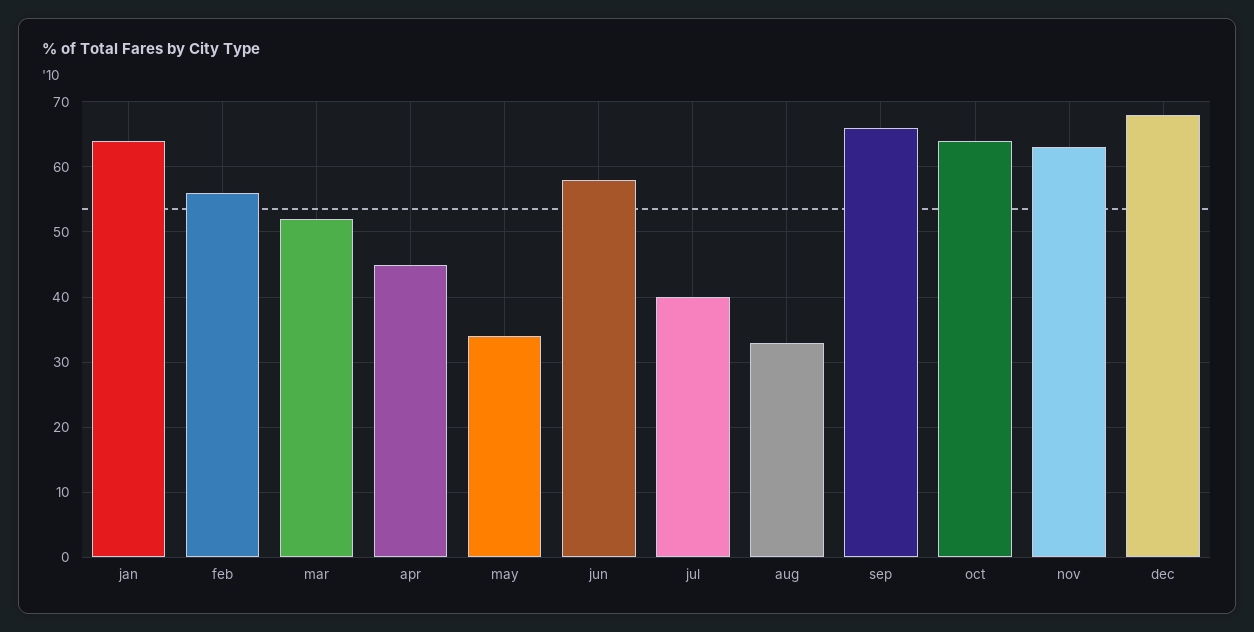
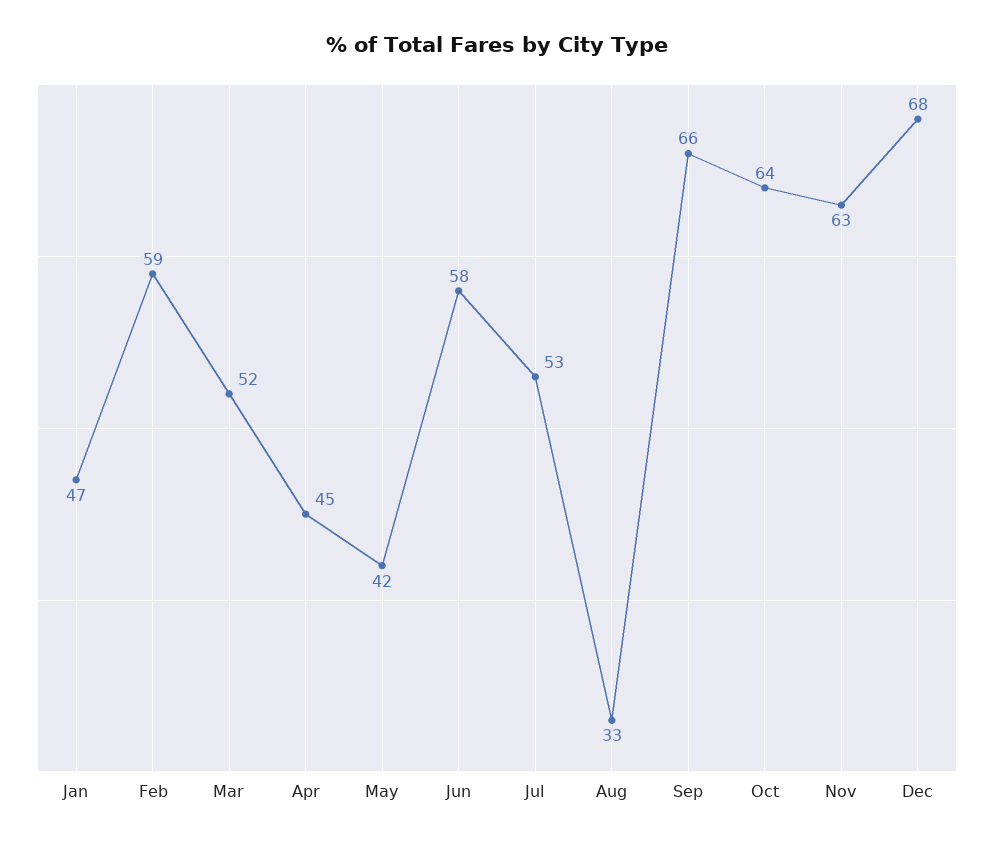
jan: 64 -> 47
feb: 56 -> 59
may: 34 -> 42
jul: 40 -> 53

